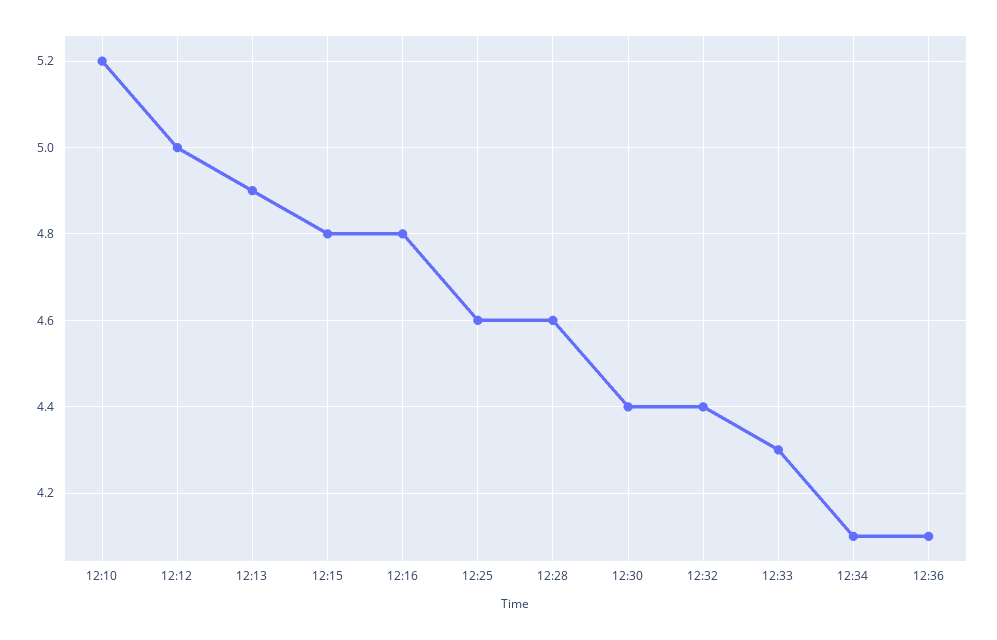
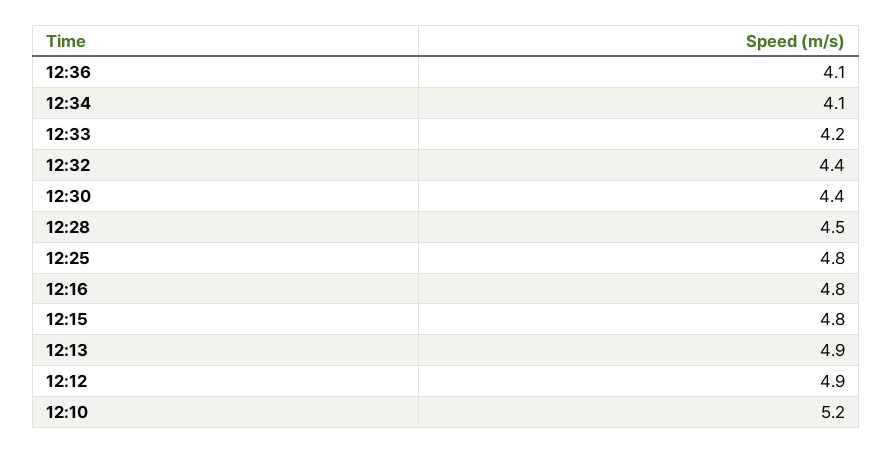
12:12: 5 -> 4.9
12:25: 4.6 -> 4.8
12:28: 4.6 -> 4.5
12:33: 4.3 -> 4.2

